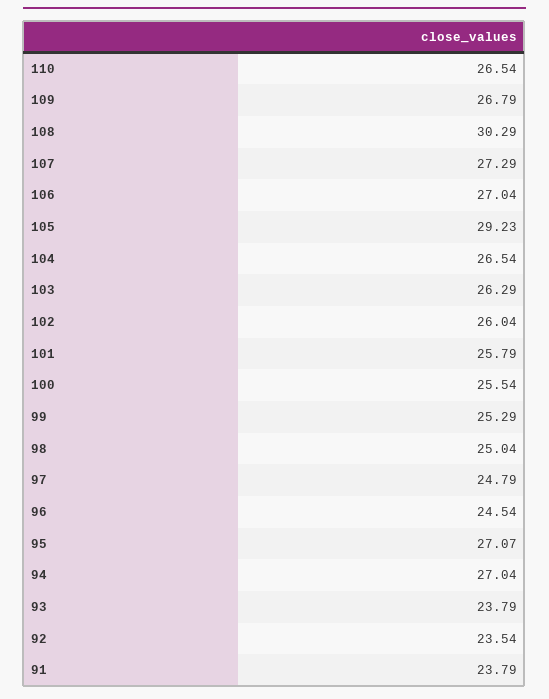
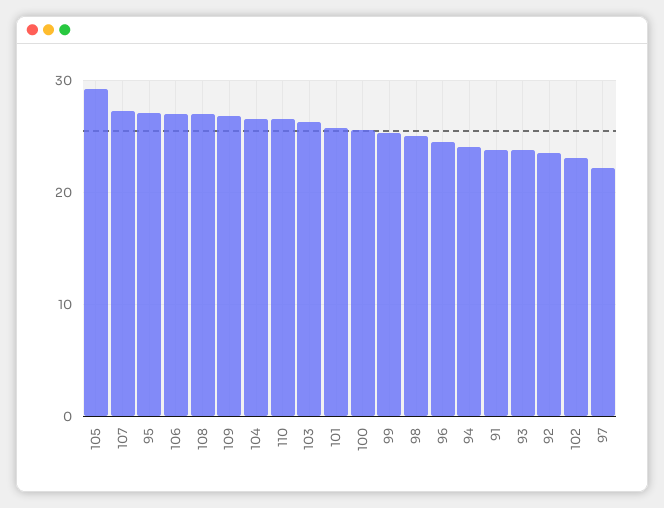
108: 30.29 -> 27
102: 26.04 -> 23
97: 24.79 -> 22
94: 27.04 -> 24

